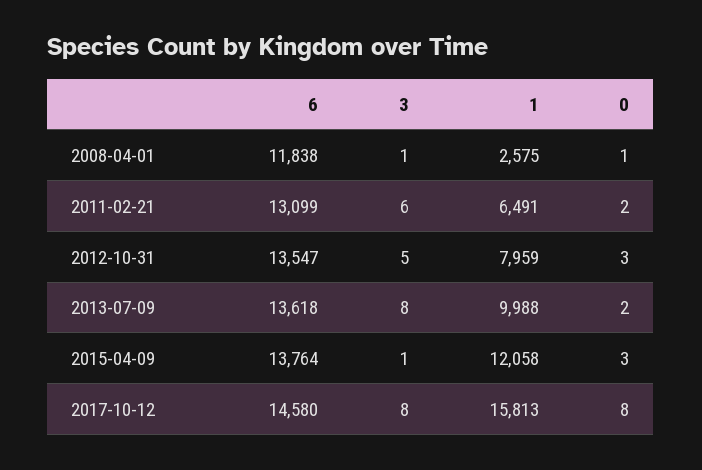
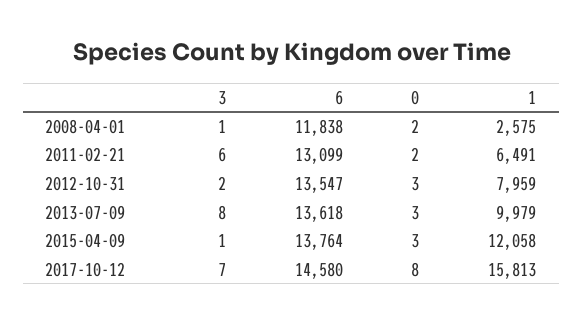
0, 2008-04-01: 1 -> 2
3, 2012-10-31: 5 -> 2
1, 2013-07-09: 9988 -> 9979
0, 2013-07-09: 2 -> 3
3, 2017-10-12: 8 -> 7

